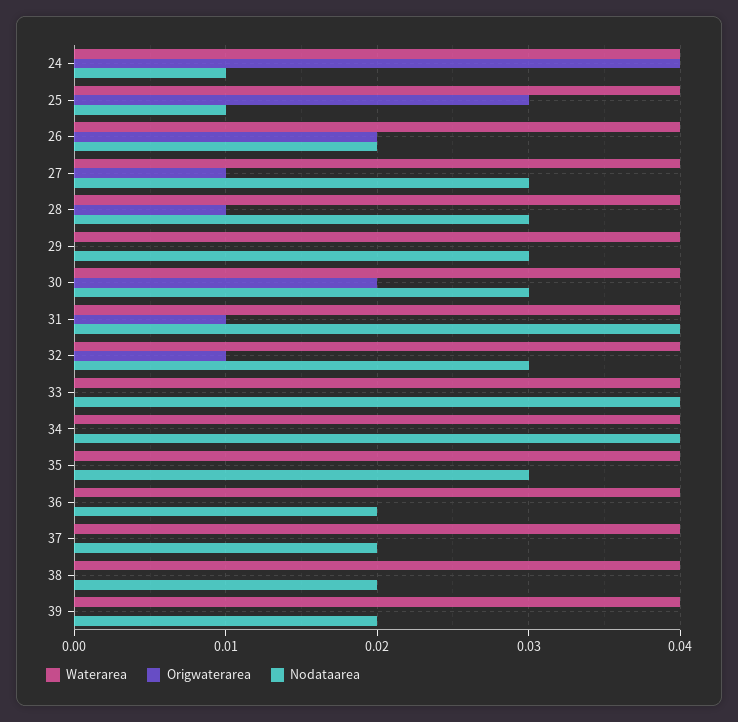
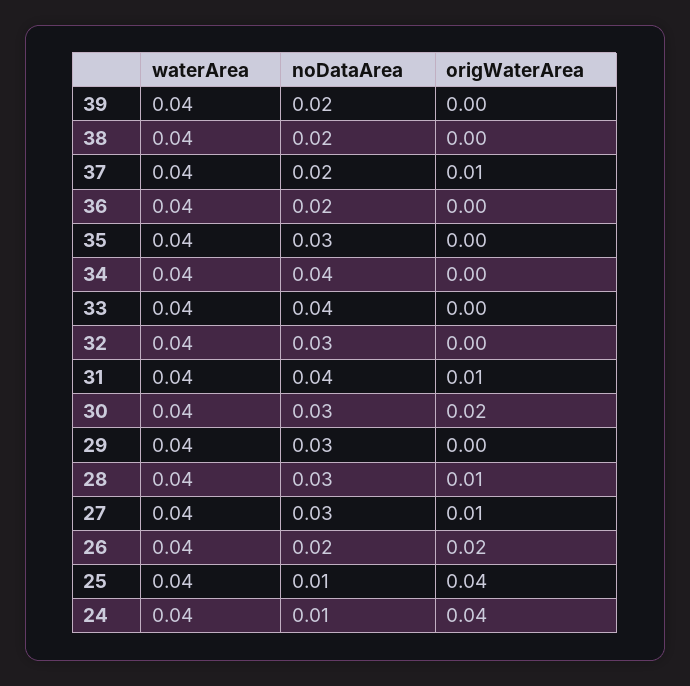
Origwaterarea, 25: 0.03 -> 0.04
Origwaterarea, 32: 0.01 -> 0
Origwaterarea, 37: 0 -> 0.01

